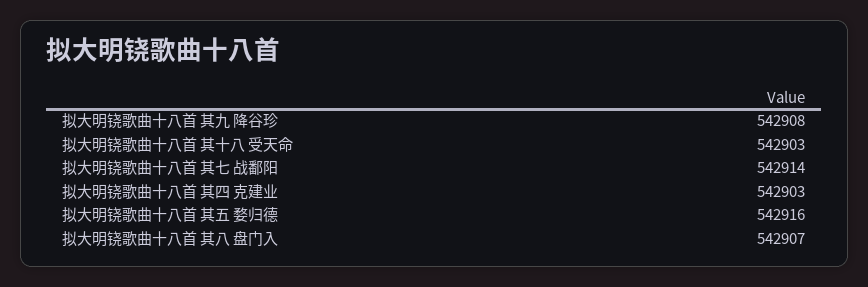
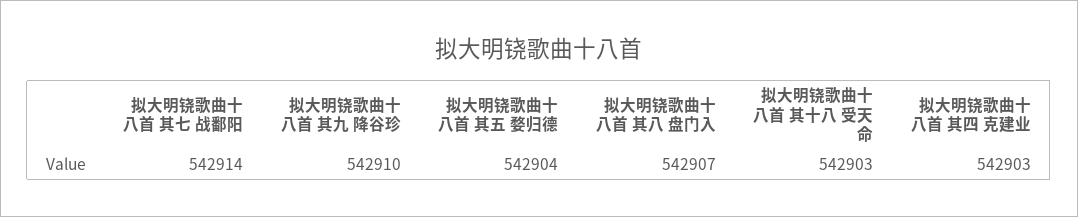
拟大明铙歌曲十八首 其九 降谷珍: 542908 -> 542910
拟大明铙歌曲十八首 其五 婺归德: 542916 -> 542904

